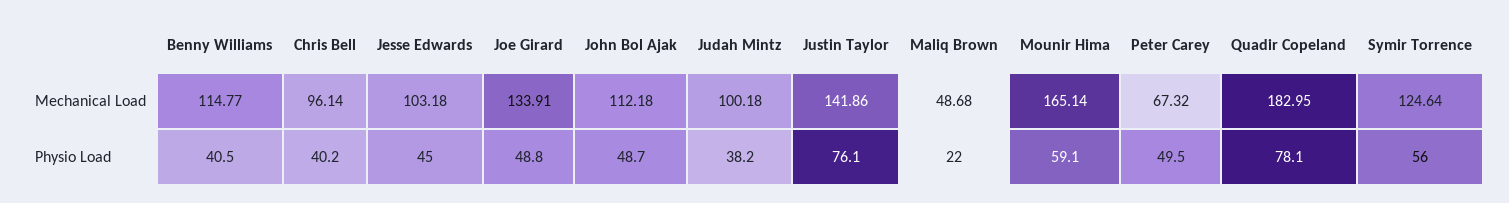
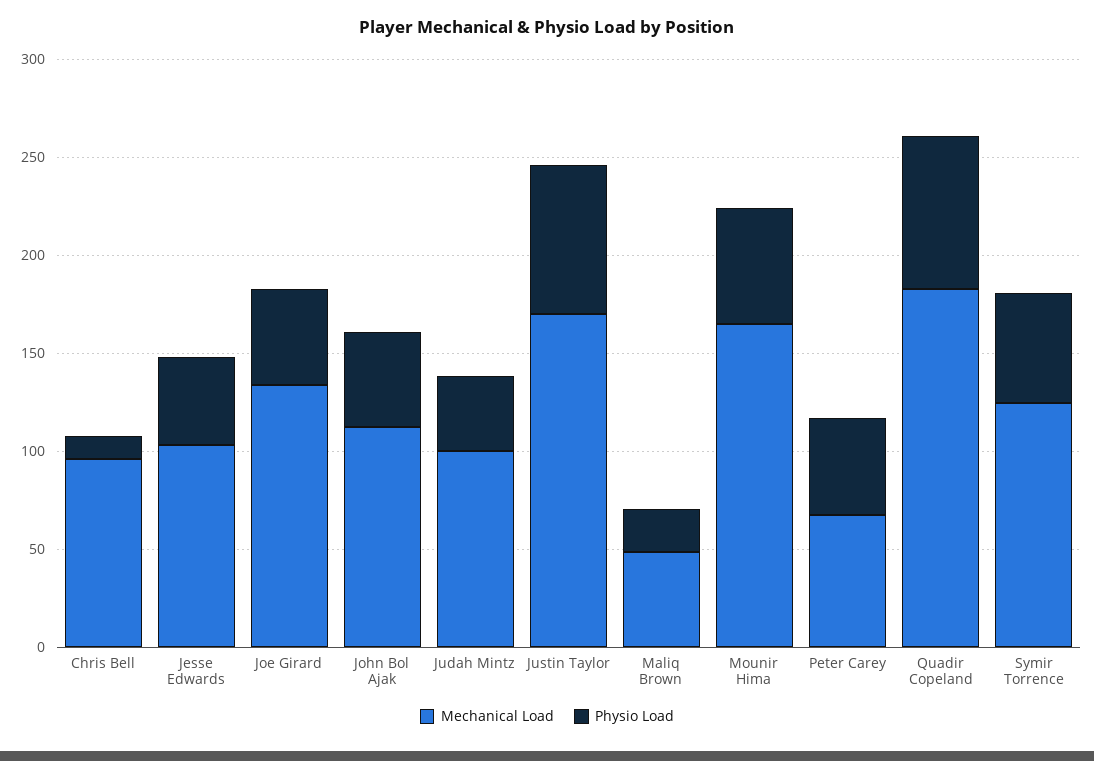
Mechanical Load, Benny Williams: 114.77 -> none
Mechanical Load, Justin Taylor: 141.86 -> 170
Physio Load, Benny Williams: 40.5 -> none
Physio Load, Chris Bell: 40.2 -> 10

